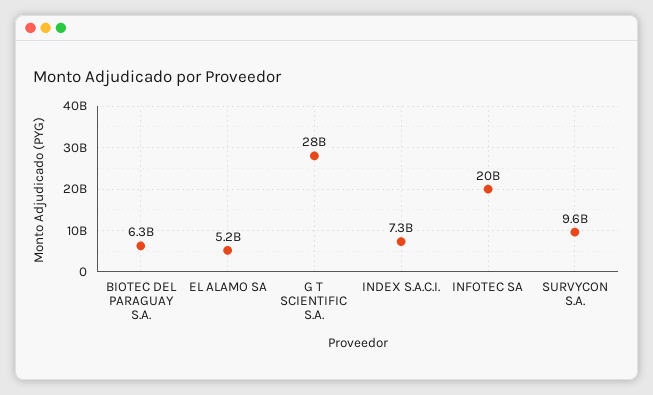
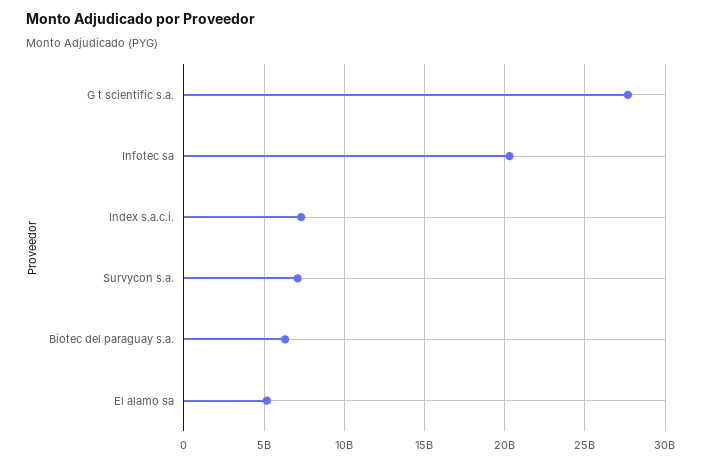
SURVYCON S.A.: 9600000000 -> 7000000000

